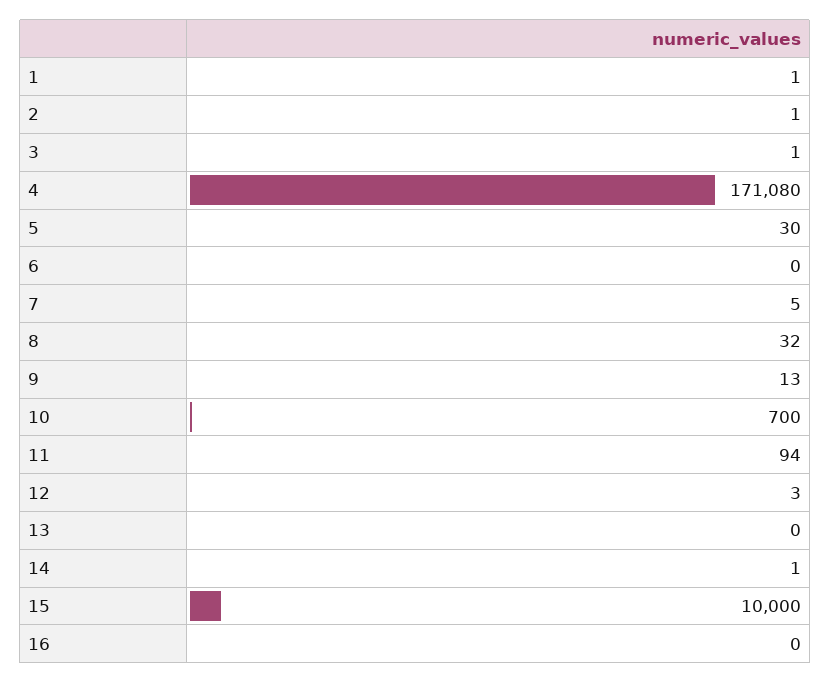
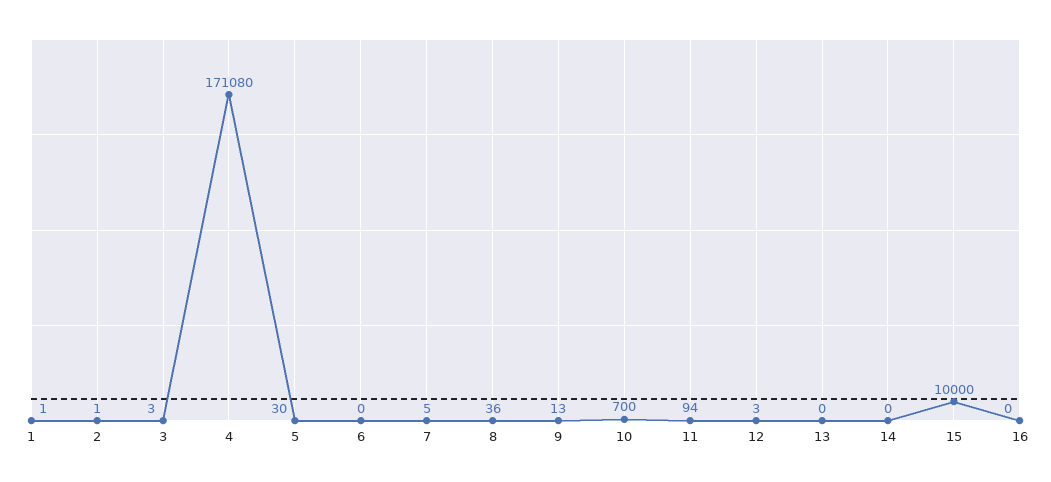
3: 1 -> 3
8: 32 -> 36
14: 1 -> 0

